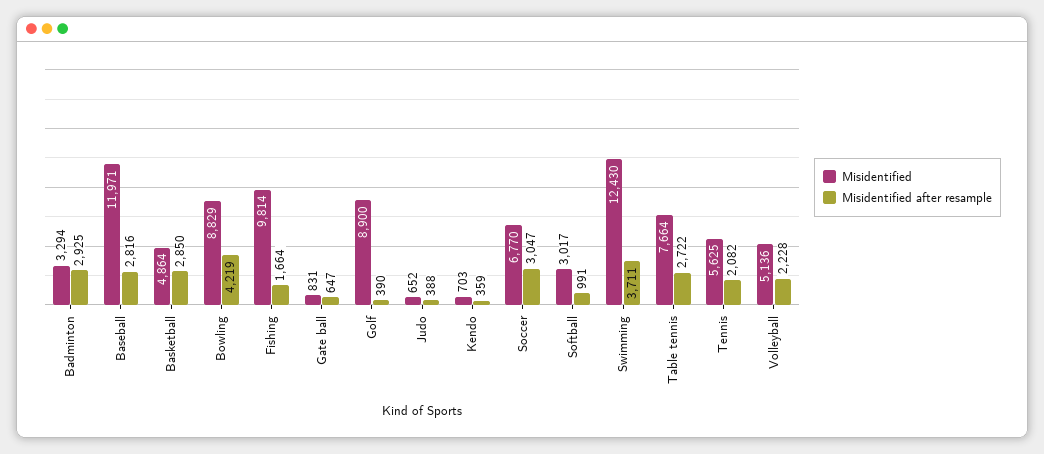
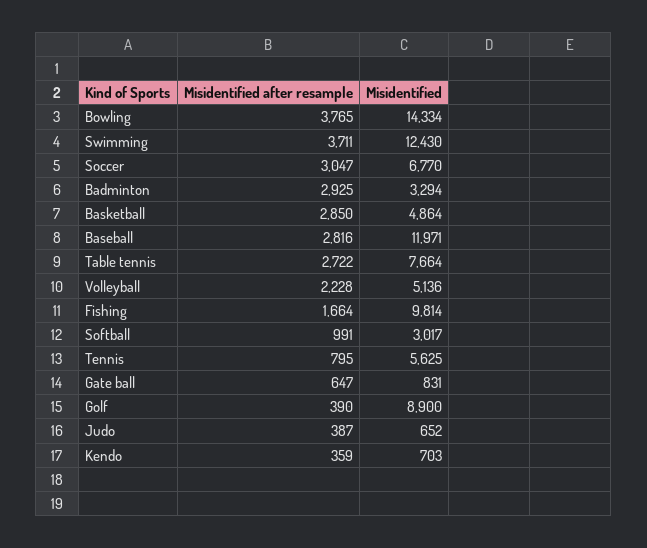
Misidentified, Bowling: 8829 -> 14334
Misidentified after resample, Bowling: 4219 -> 3765
Misidentified after resample, Judo: 388 -> 387
Misidentified after resample, Tennis: 2082 -> 795

